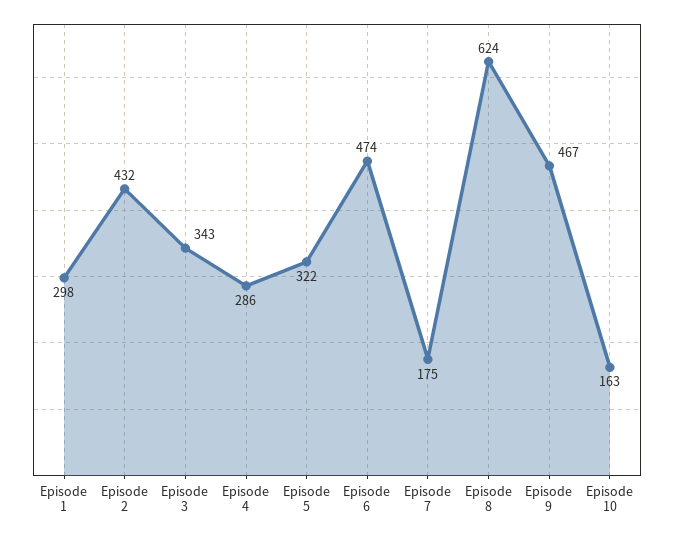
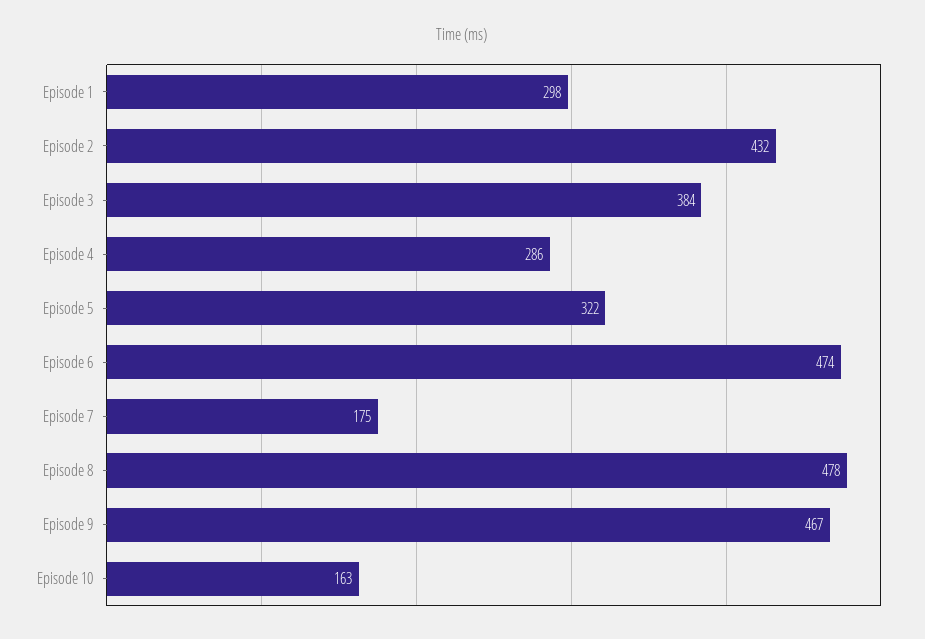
Episode 3: 343 -> 384
Episode 8: 624 -> 478

